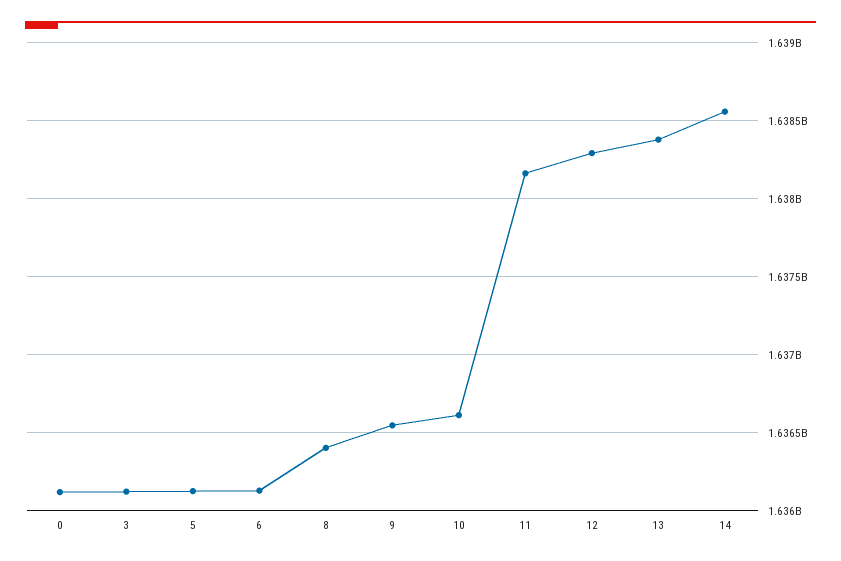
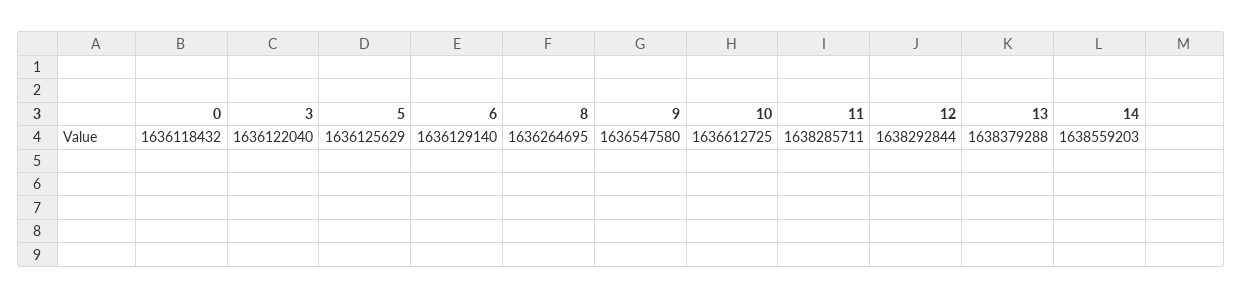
8: 1636400000 -> 1636264695
11: 1638150000 -> 1638285711

